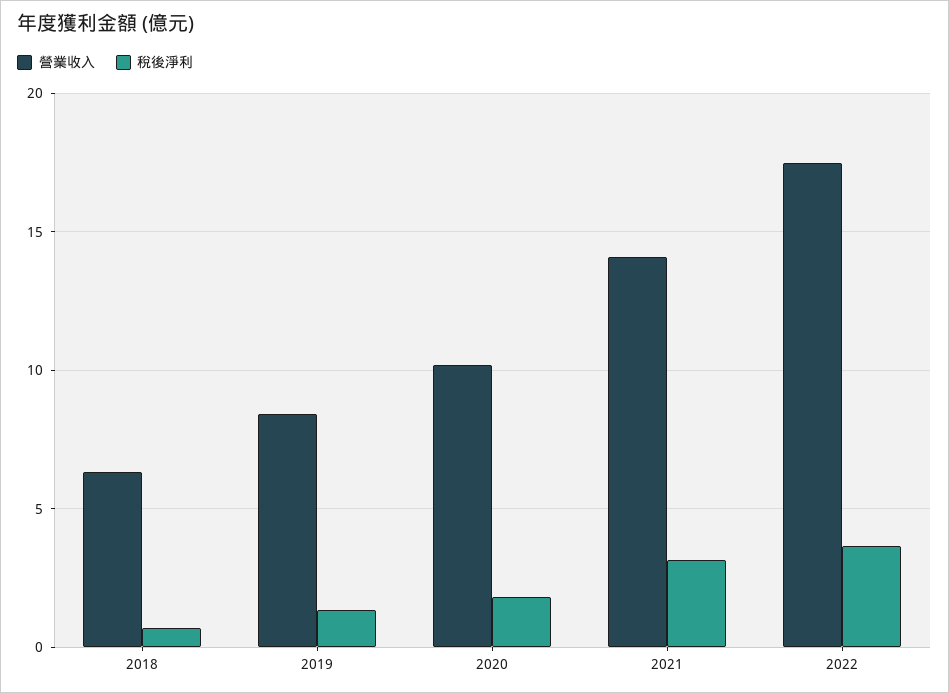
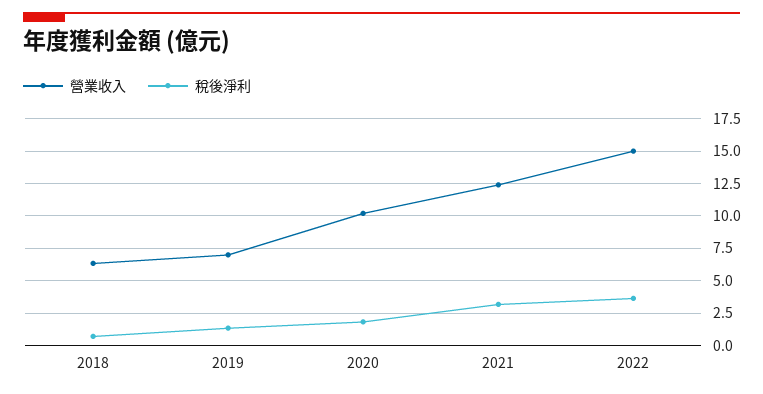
營業收入, 2019: 8.5 -> 7
營業收入, 2021: 14 -> 12.5
營業收入, 2022: 17.5 -> 15

